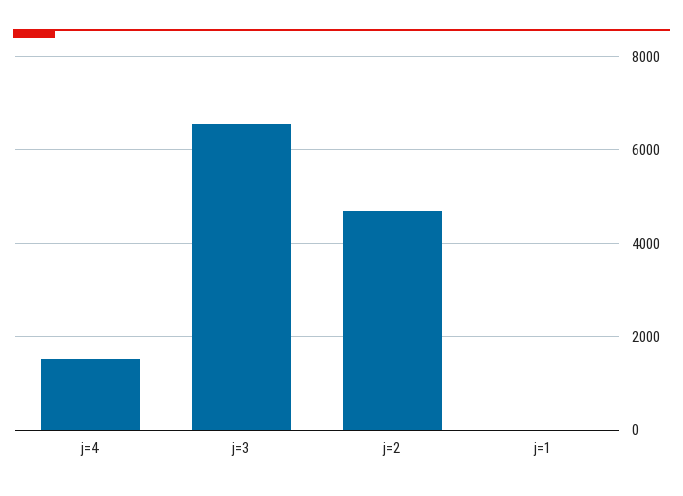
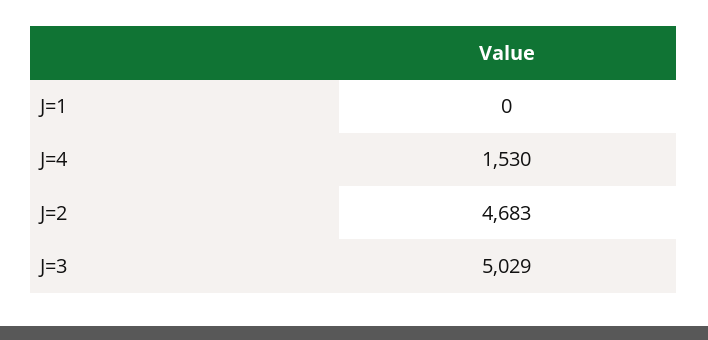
j=3: 6600 -> 5029

